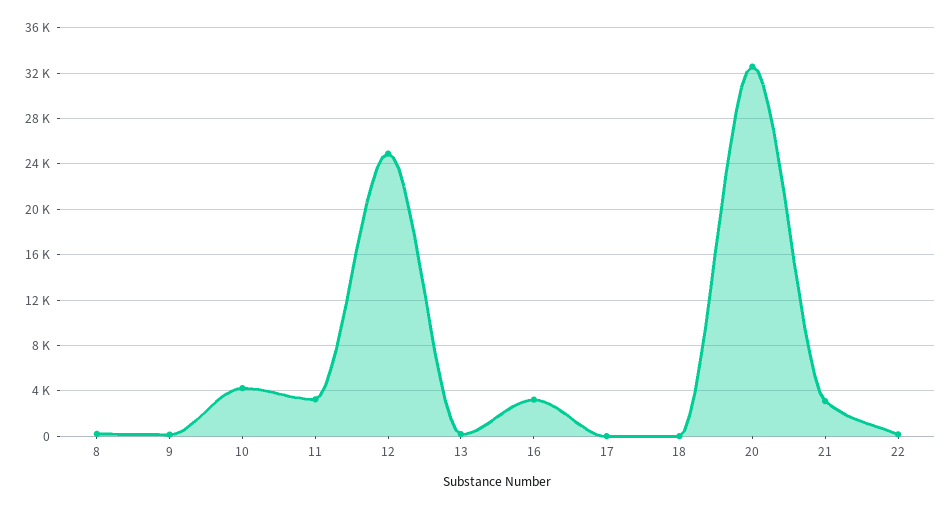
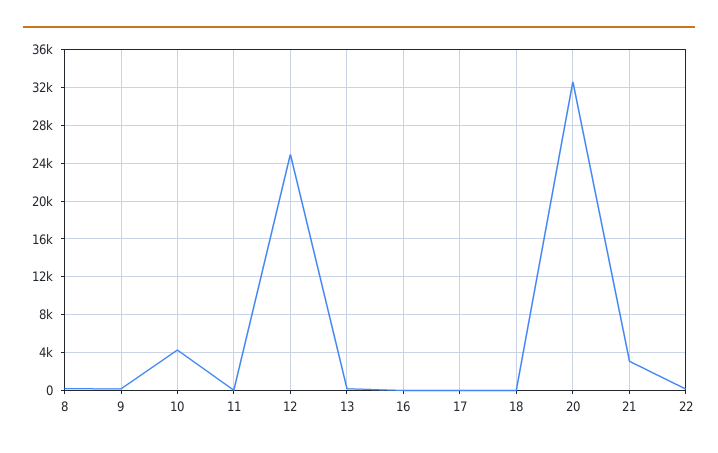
11: 3000 -> 0
16: 3000 -> 0

